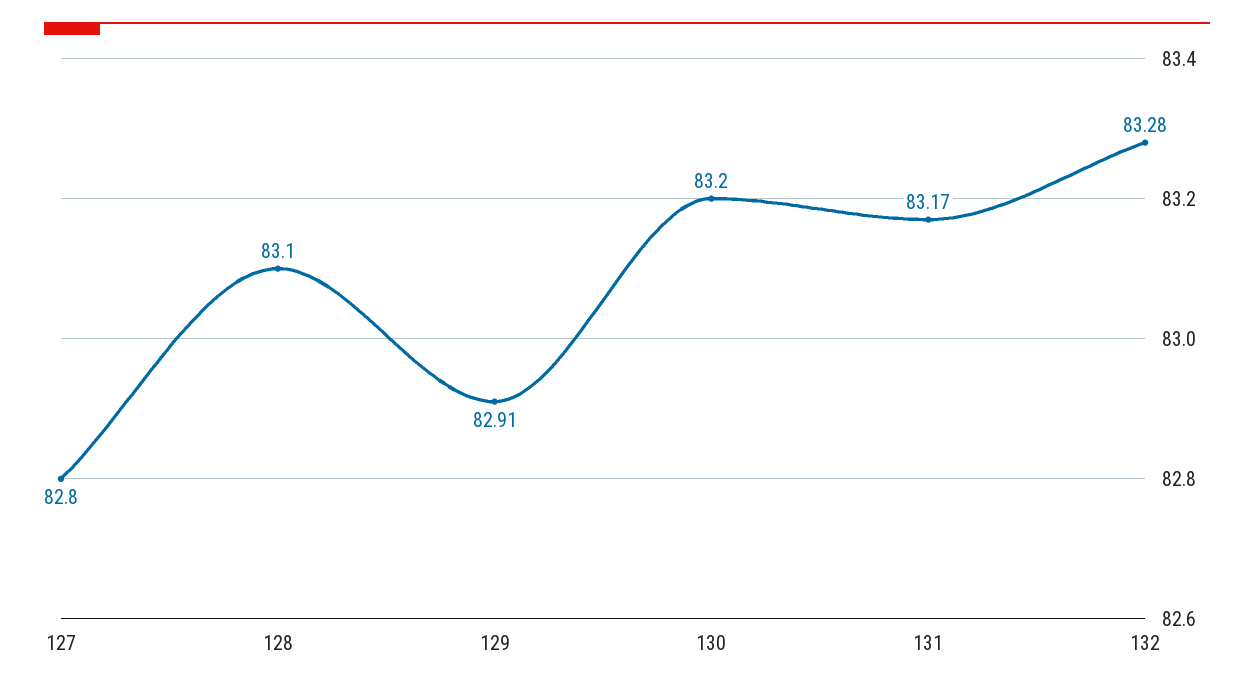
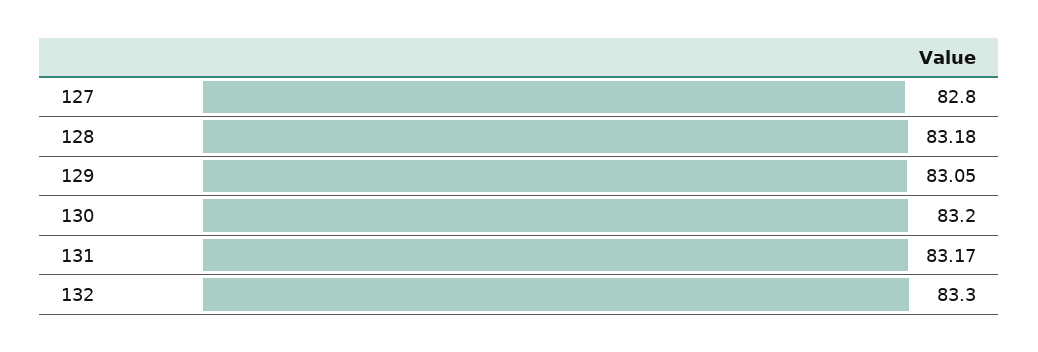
128: 83.1 -> 83.18
129: 82.91 -> 83.05
132: 83.28 -> 83.3

